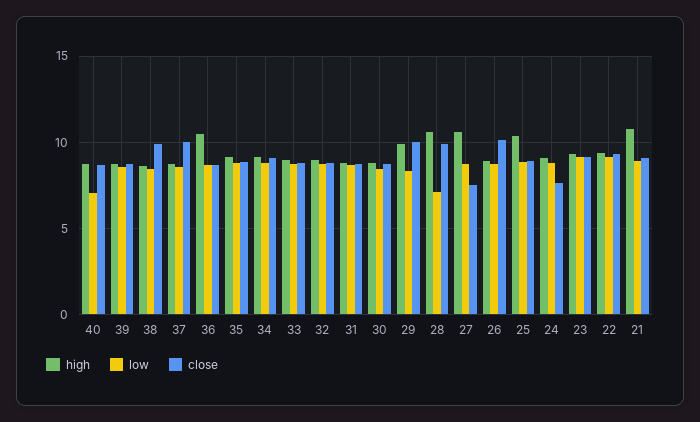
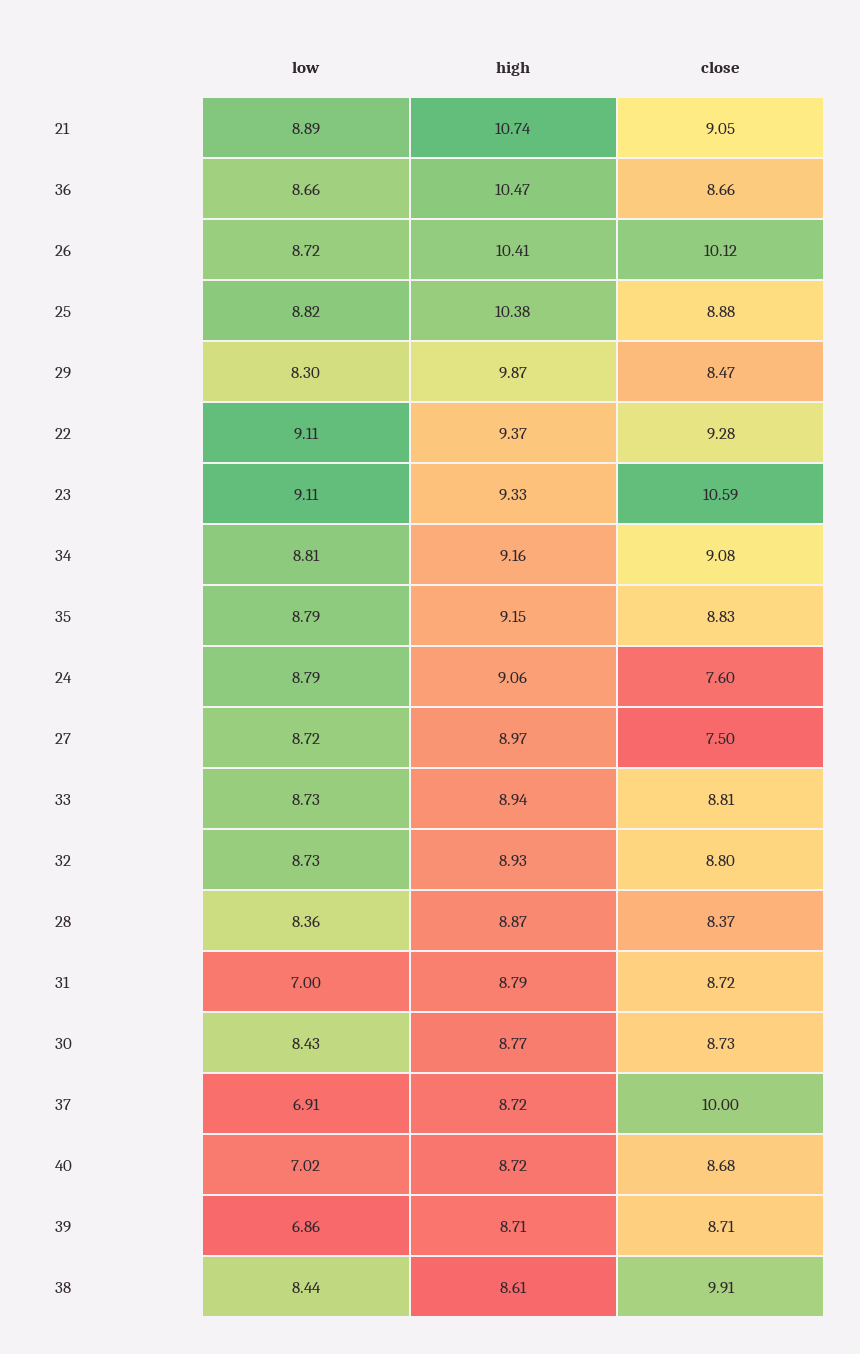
low, 39: 8.5 -> 6.86
low, 37: 8.5 -> 6.91
low, 31: 8.5 -> 7
close, 29: 10 -> 8.47
high, 28: 10.5 -> 8.87
low, 28: 7 -> 8.36
close, 28: 10 -> 8.37
high, 27: 10.5 -> 8.97
high, 26: 9 -> 10.41
close, 23: 9 -> 10.59

